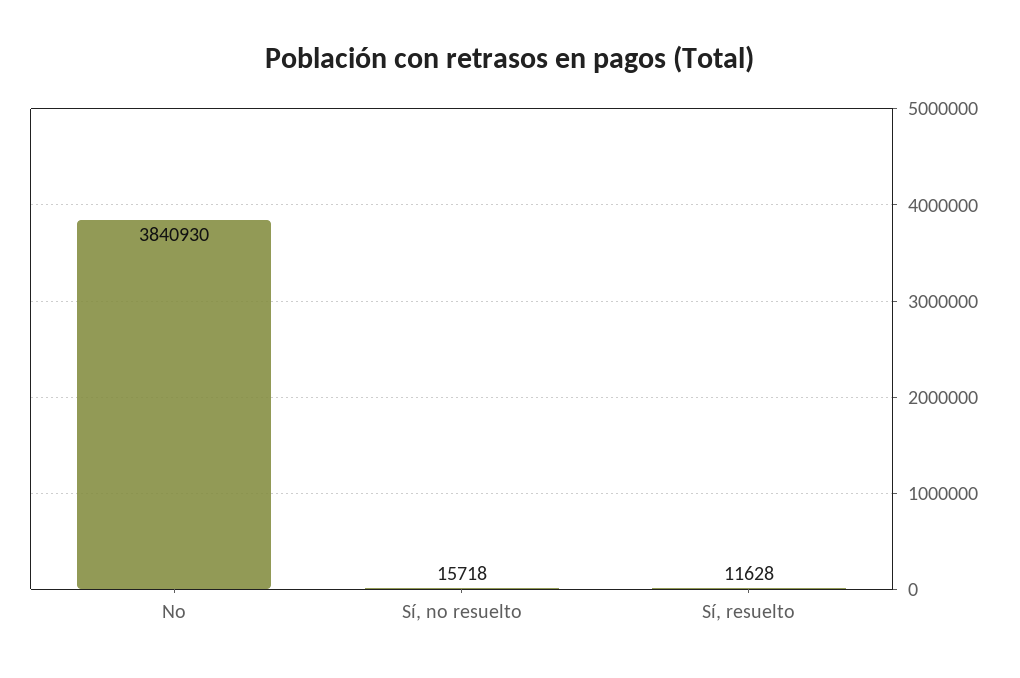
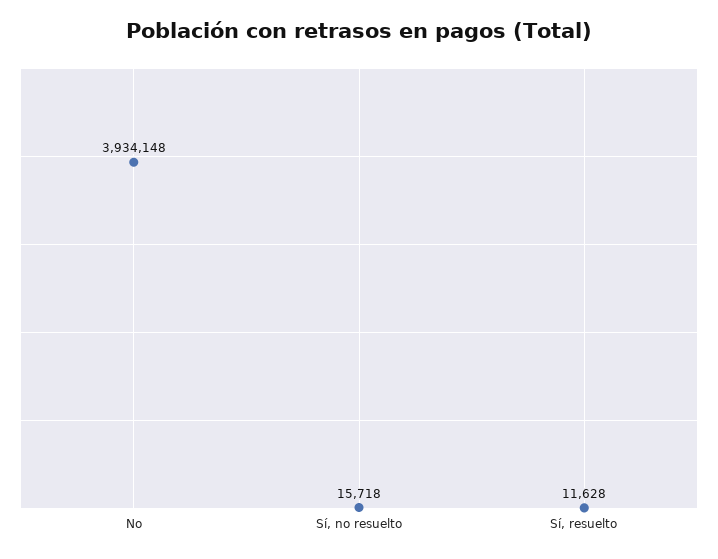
No: 3840930 -> 3934148

